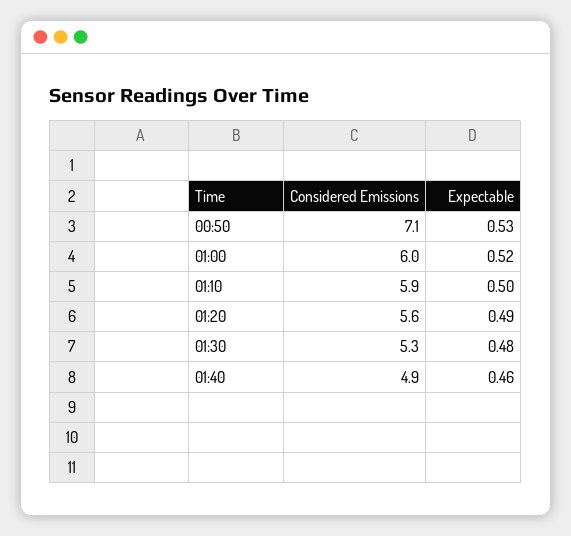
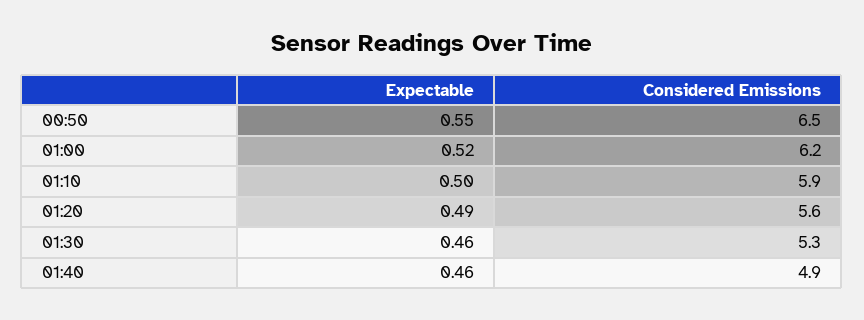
Considered Emissions, 00:50: 7.1 -> 6.5
Expectable, 00:50: 0.53 -> 0.55
Considered Emissions, 01:00: 6 -> 6.2
Expectable, 01:30: 0.48 -> 0.46

